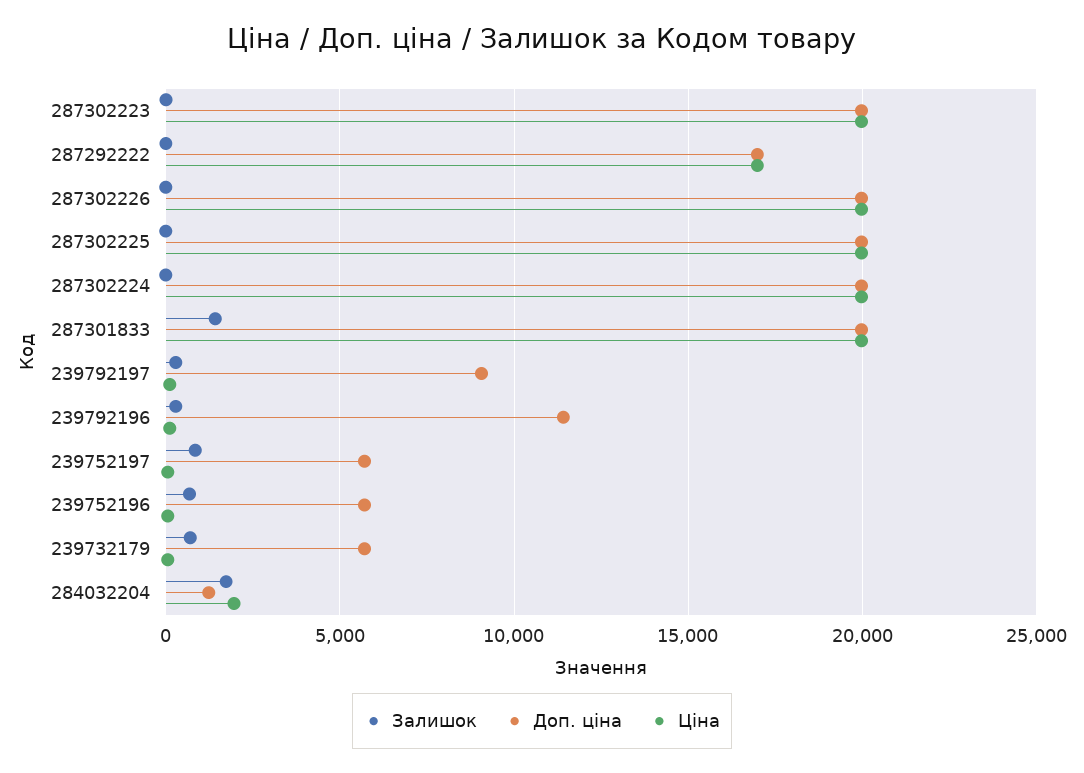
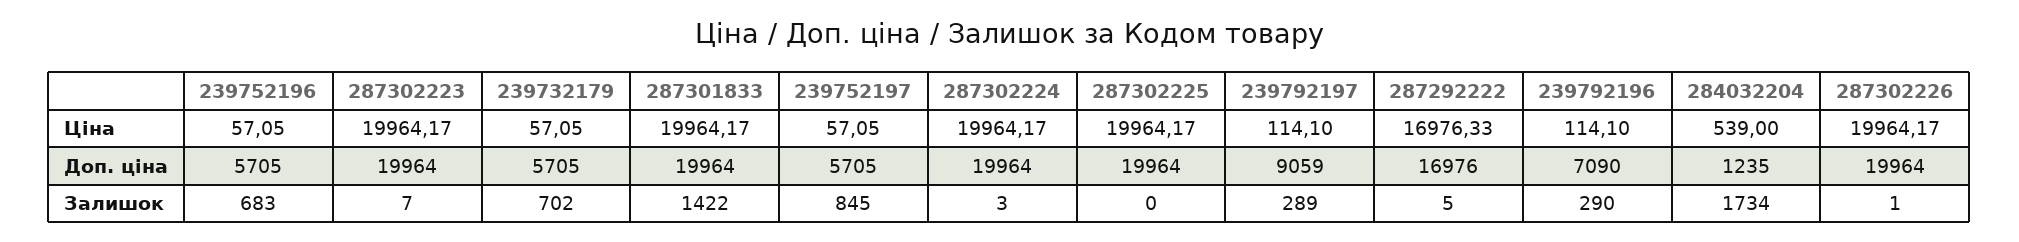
Доп. ціна, 239792196: 11500 -> 7090
Ціна, 284032204: 2000 -> 539

